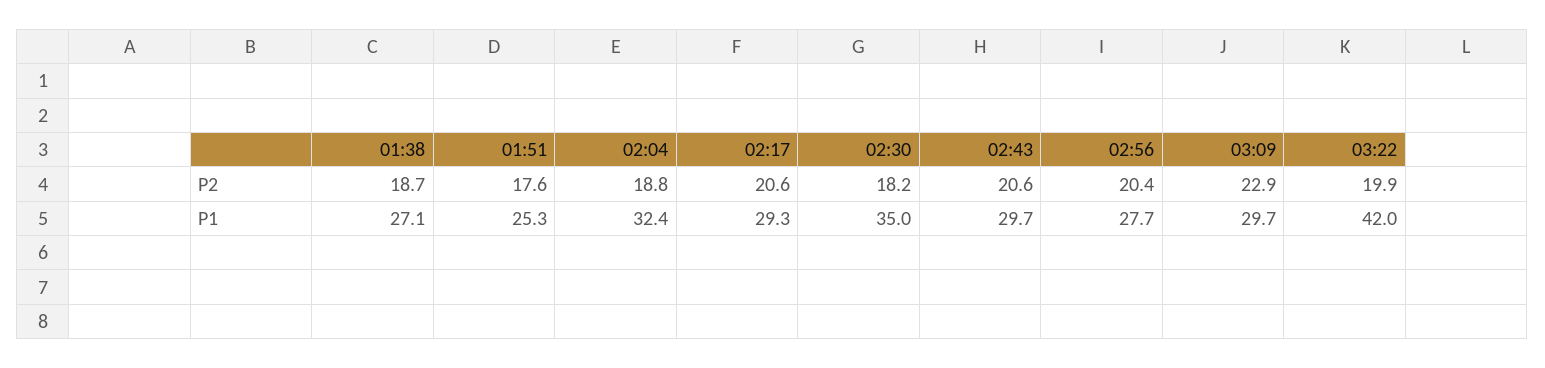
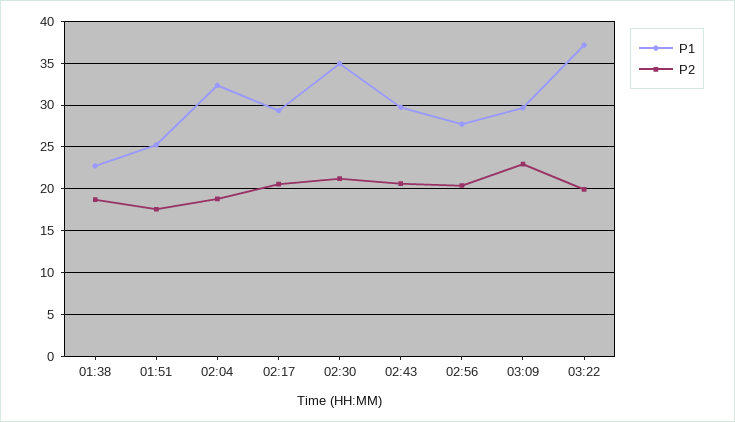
P2, 02:30: 18.2 -> 21
P1, 01:38: 27.1 -> 23
P1, 03:22: 42 -> 37

